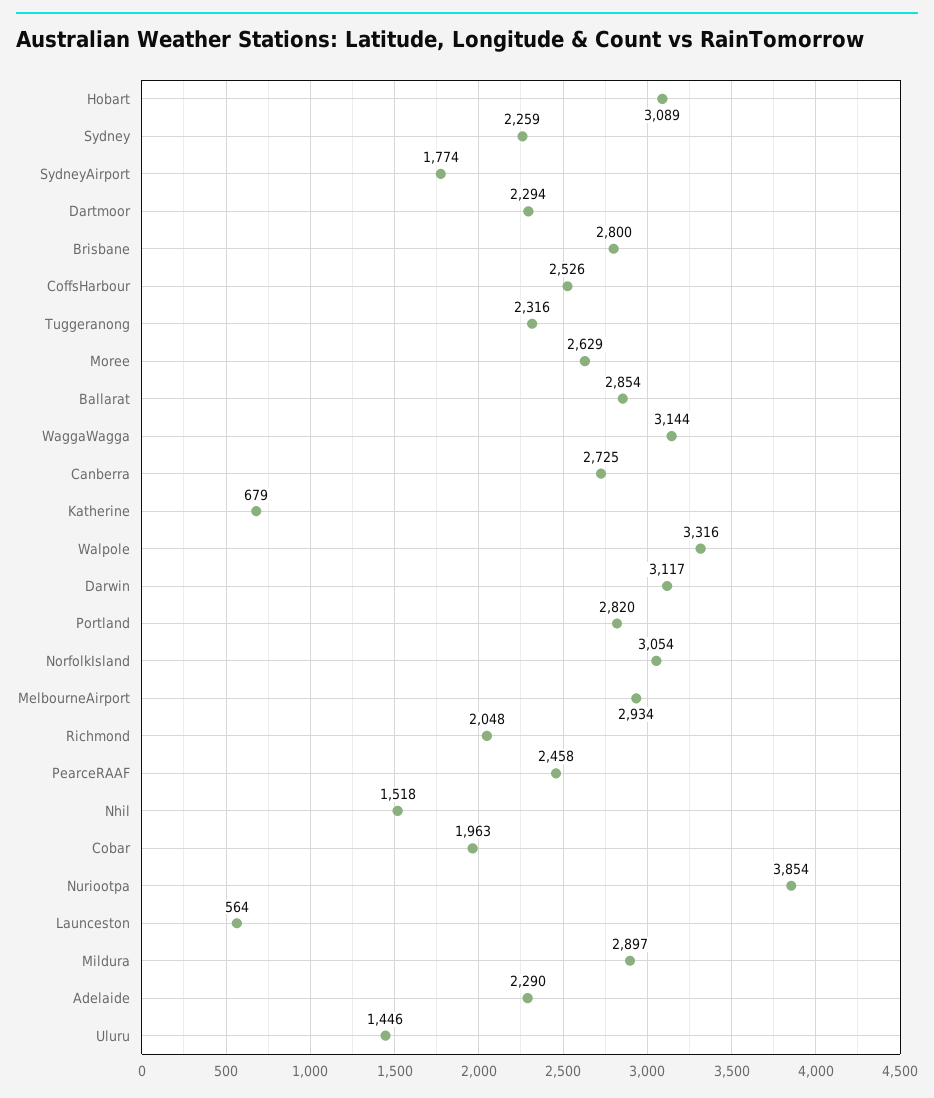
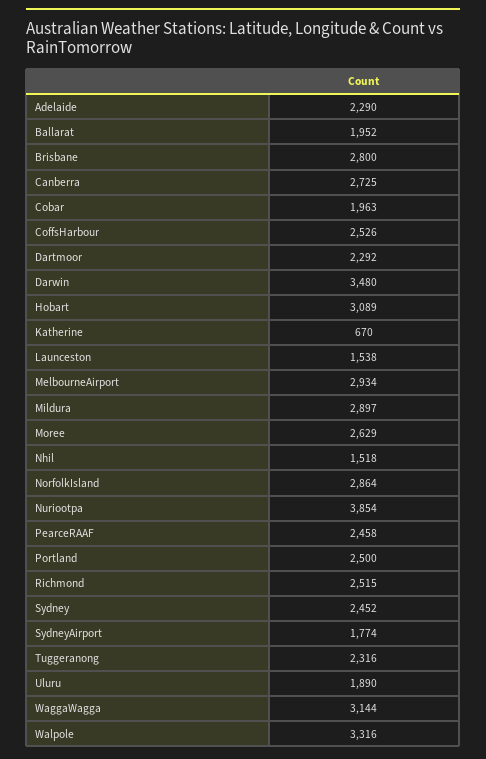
Sydney: 2259 -> 2452
Dartmoor: 2294 -> 2292
Ballarat: 2854 -> 1952
Katherine: 679 -> 670
Darwin: 3117 -> 3480
Portland: 2820 -> 2500
NorfolkIsland: 3054 -> 2864
Richmond: 2048 -> 2515
Launceston: 564 -> 1538
Uluru: 1446 -> 1890

